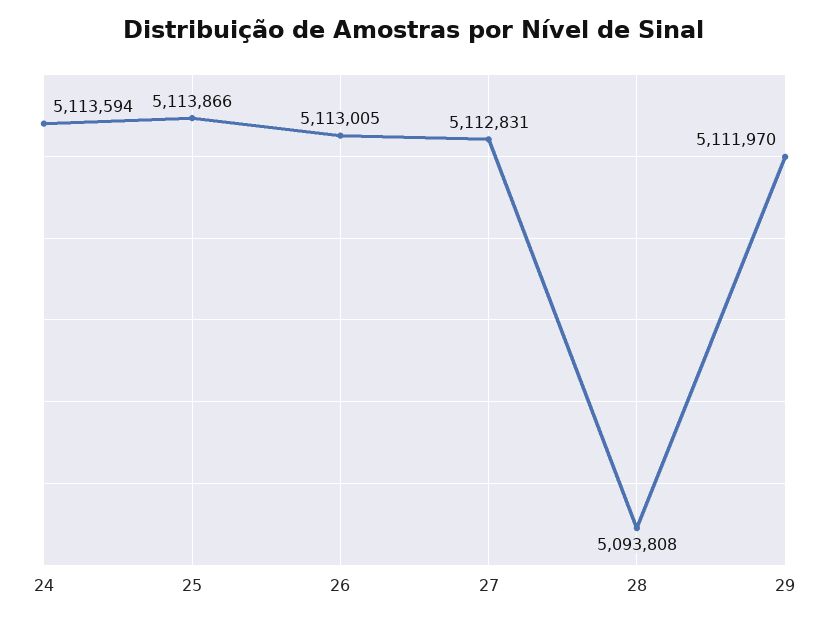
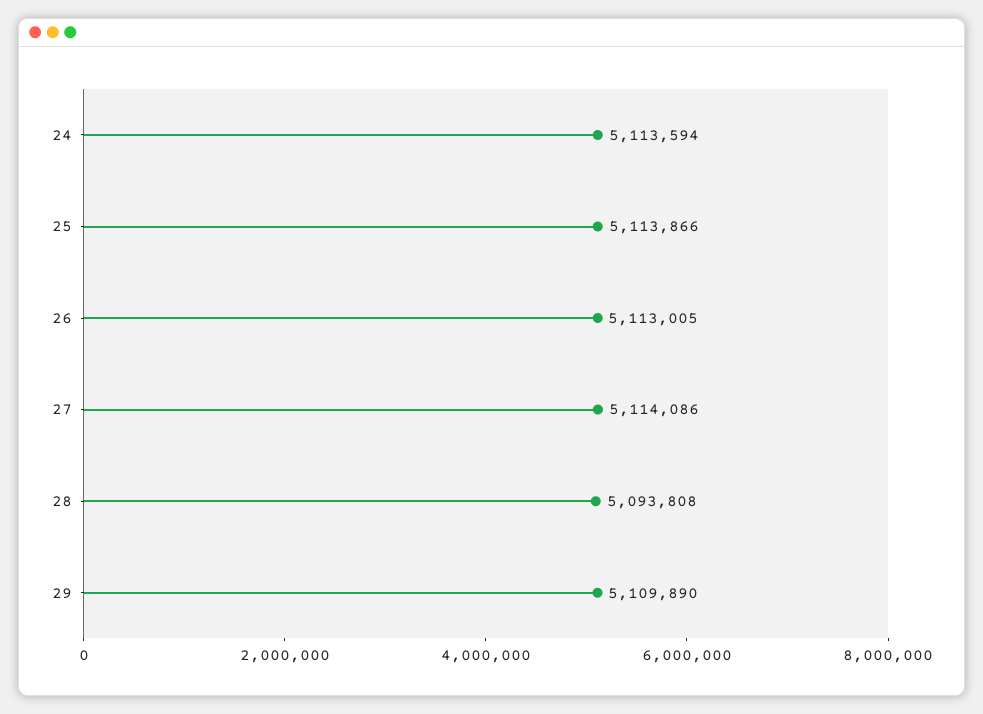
27: 5112831 -> 5114086
29: 5111970 -> 5109890

